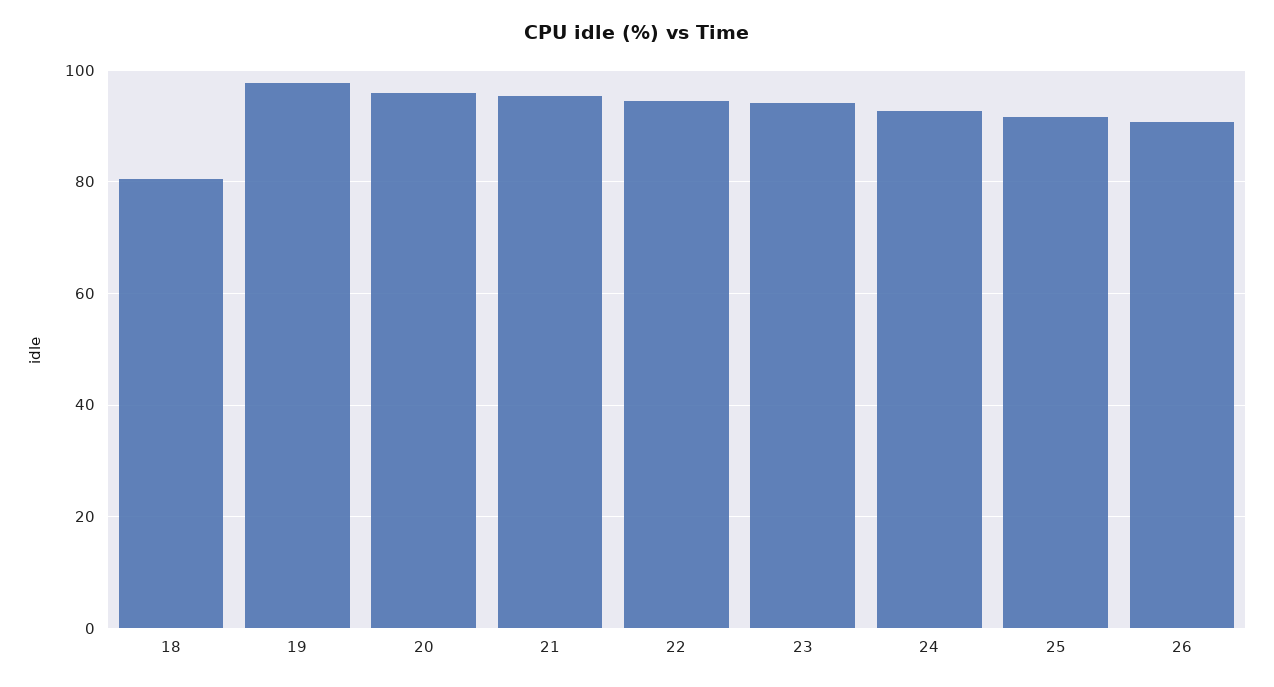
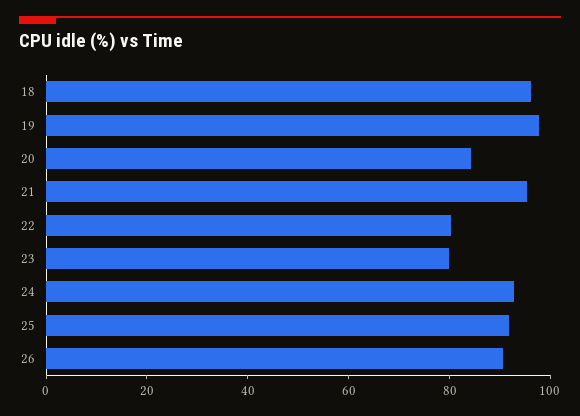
18: 80 -> 95
20: 96 -> 85
22: 94 -> 80
23: 94 -> 80

